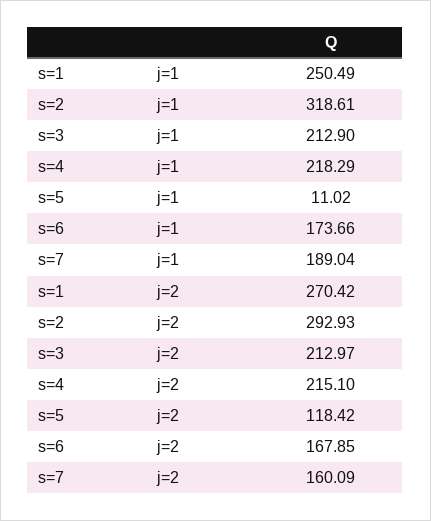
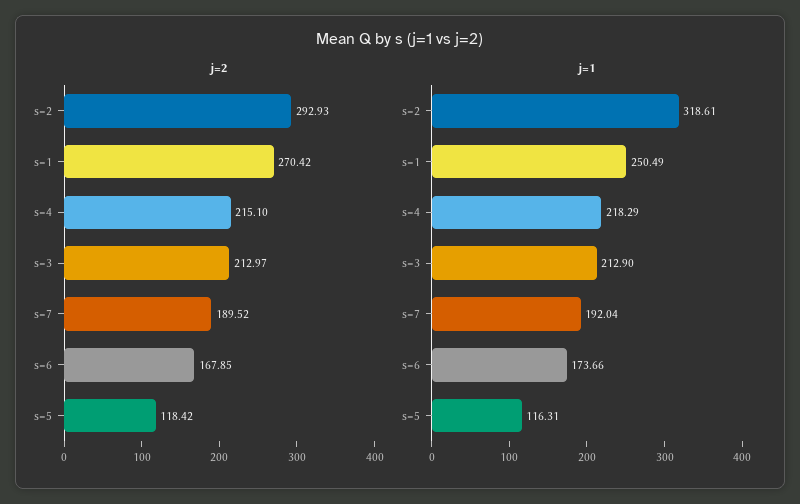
j=1, s=5: 11.02 -> 116.31
j=1, s=7: 189.04 -> 192.04
j=2, s=7: 160.09 -> 189.52

